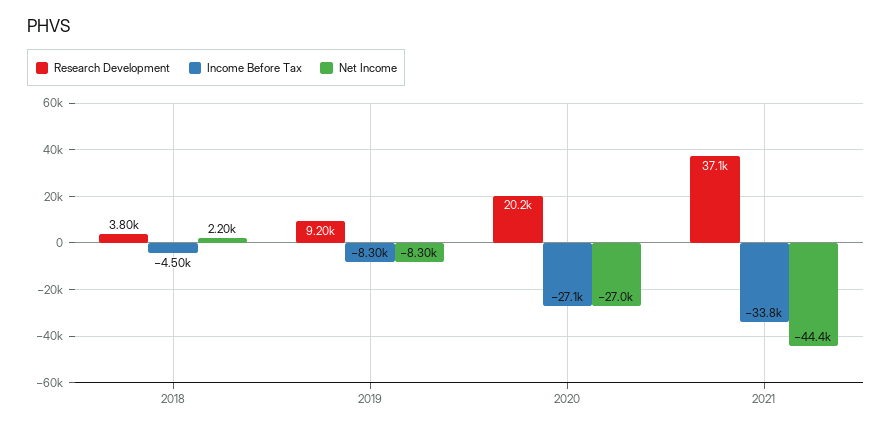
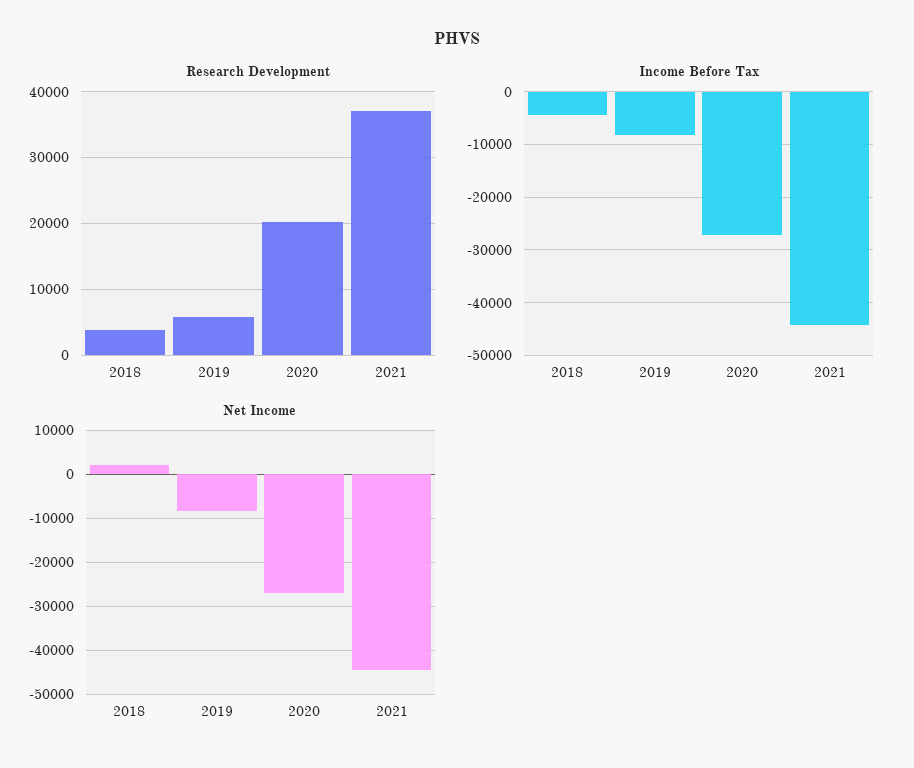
Research Development, 2019: 9200 -> 6000
Income Before Tax, 2021: -33800 -> -44000

